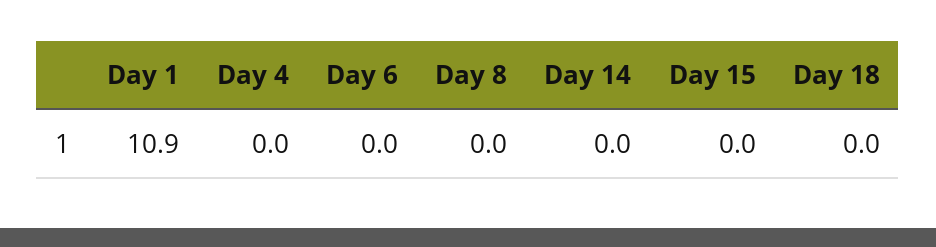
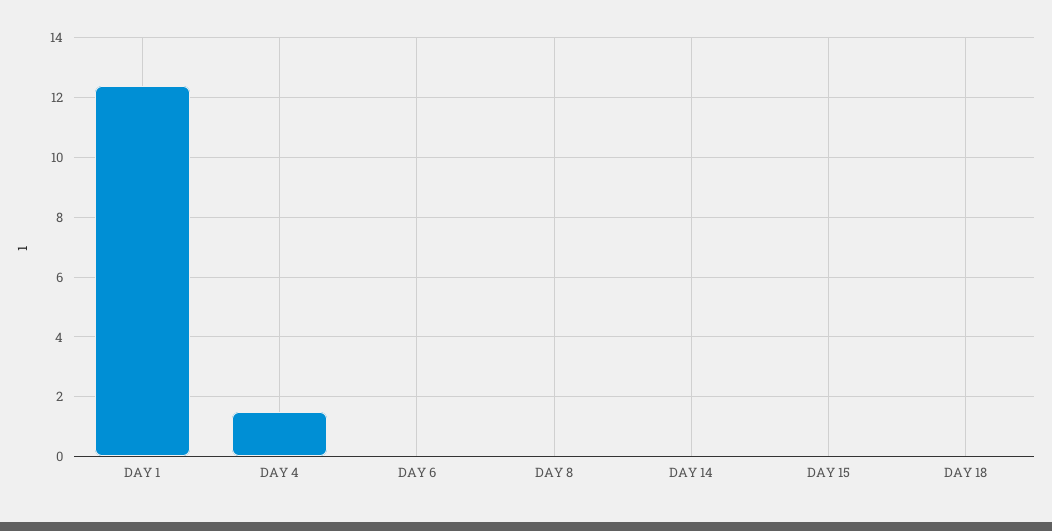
Day 1: 10.9 -> 12.5
Day 4: 0 -> 1.5

